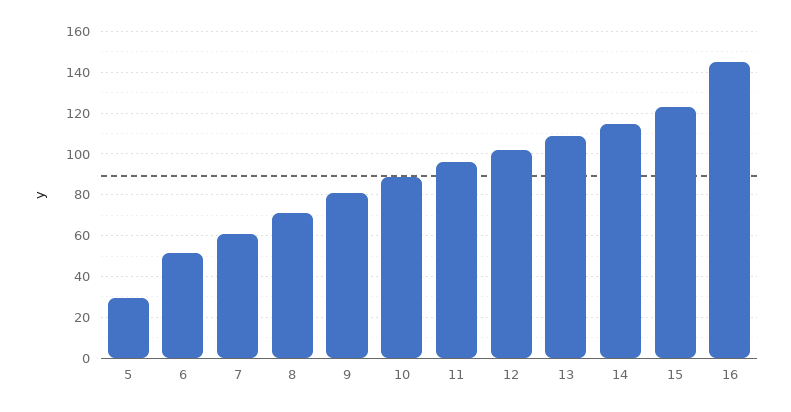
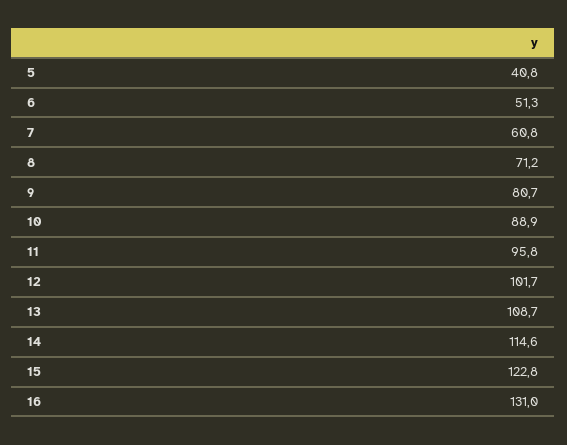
5: 30 -> 40.8
16: 145 -> 131

